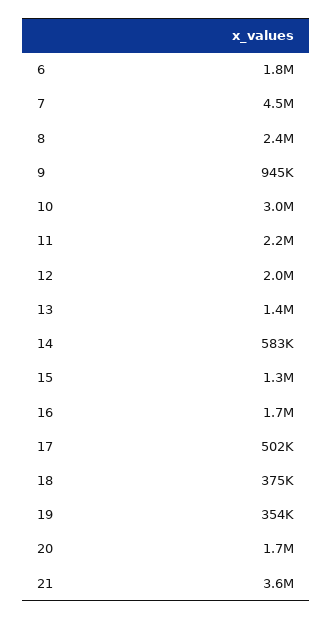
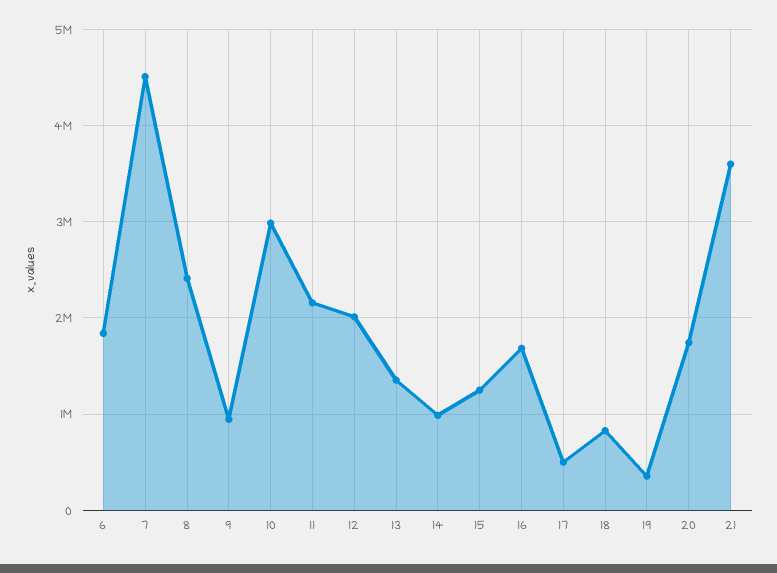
14: 583000 -> 1000000
18: 375000 -> 800000

